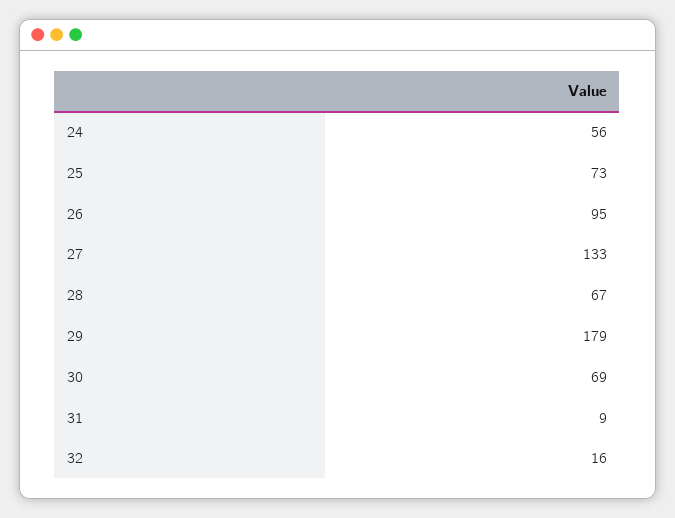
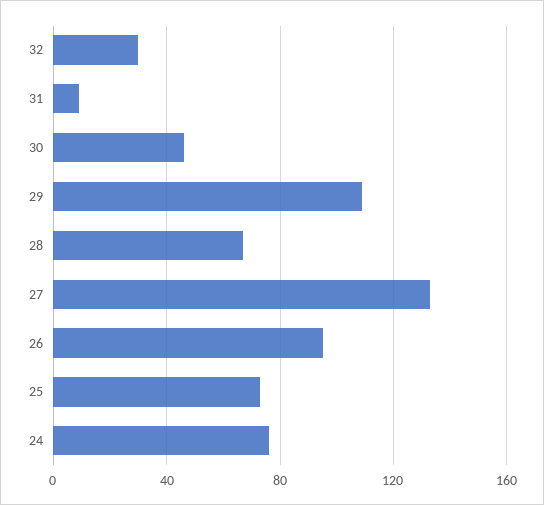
24: 56 -> 75
29: 179 -> 110
30: 69 -> 45
32: 16 -> 30

